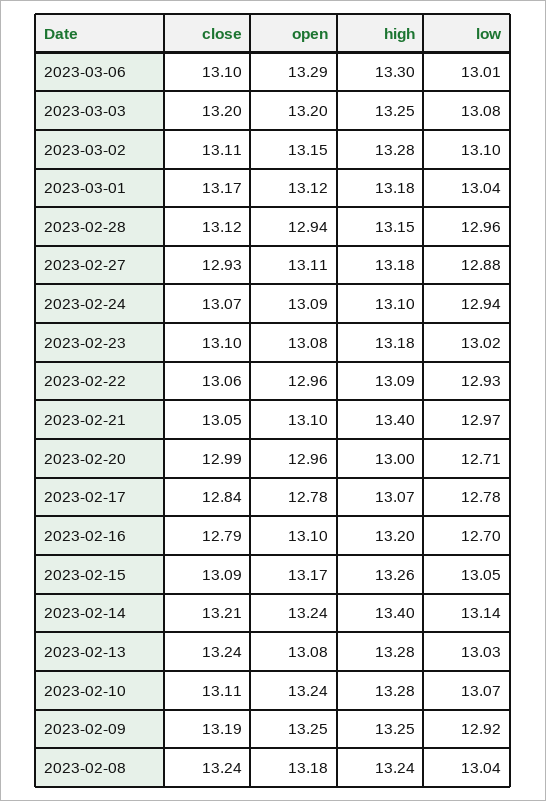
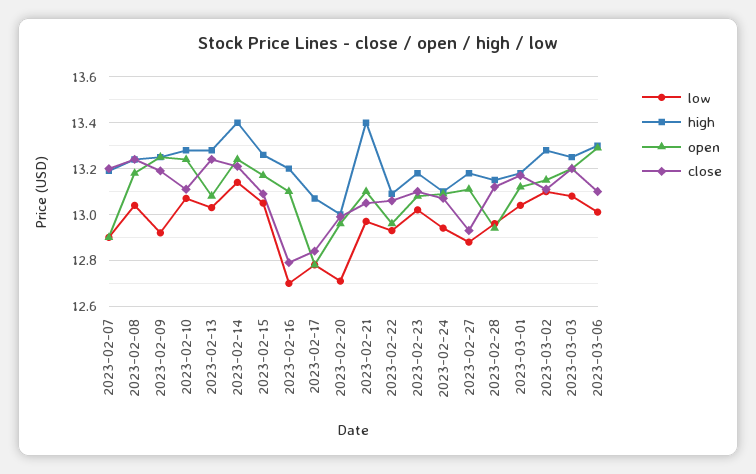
low, 2023-02-07: none -> 12.9
high, 2023-02-07: none -> 13.2
open, 2023-02-07: none -> 12.9
close, 2023-02-07: none -> 13.2

